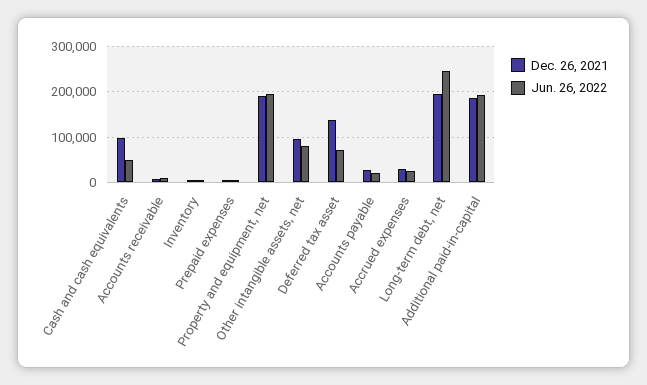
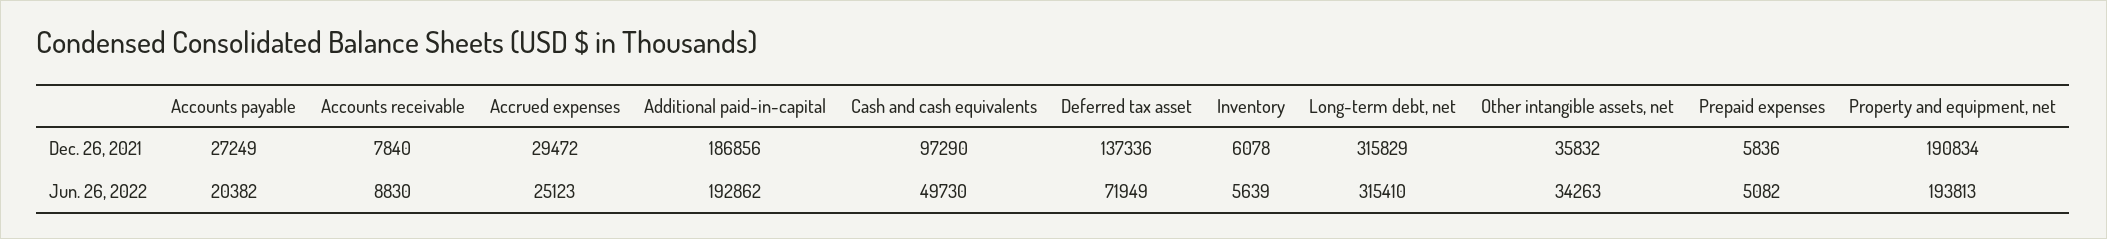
Dec. 26, 2021, Other intangible assets, net: 100000 -> 35832
Jun. 26, 2022, Other intangible assets, net: 80000 -> 34263
Dec. 26, 2021, Long-term debt, net: 200000 -> 315829
Jun. 26, 2022, Long-term debt, net: 240000 -> 315410

